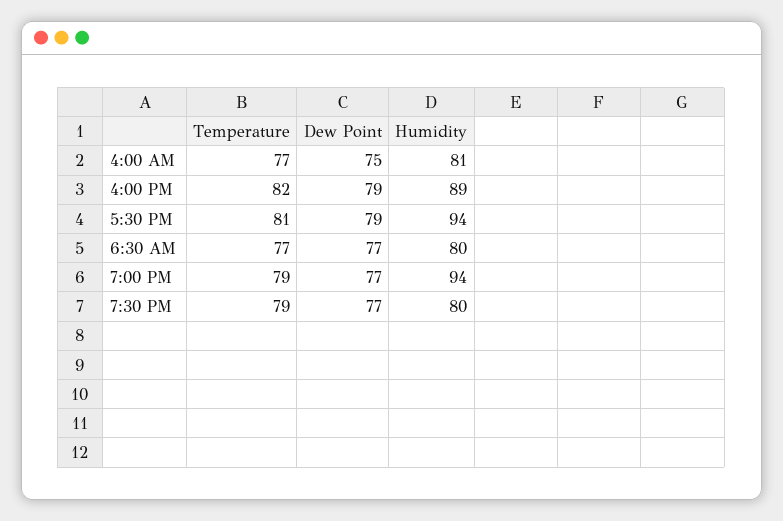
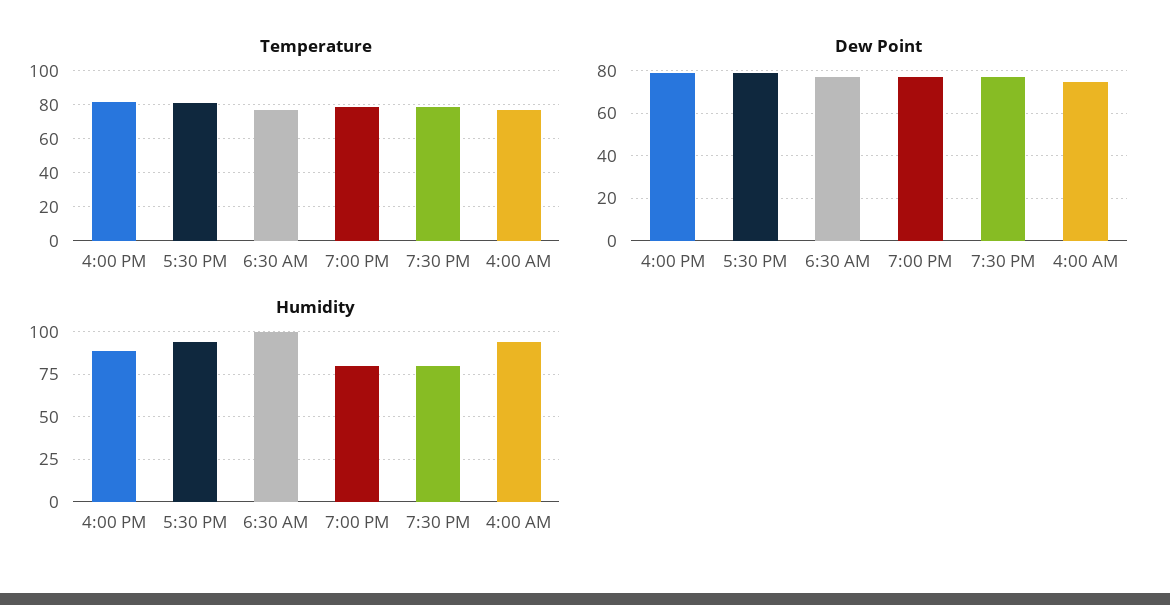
Humidity, 4:00 AM: 81 -> 95
Humidity, 6:30 AM: 80 -> 100
Humidity, 7:00 PM: 94 -> 80

